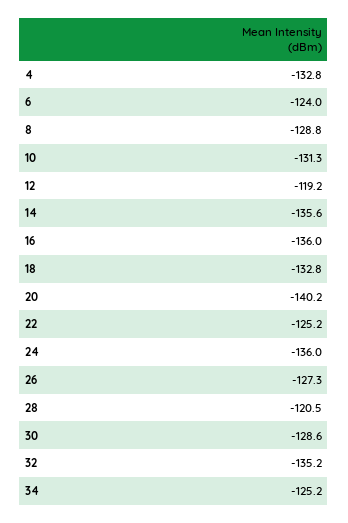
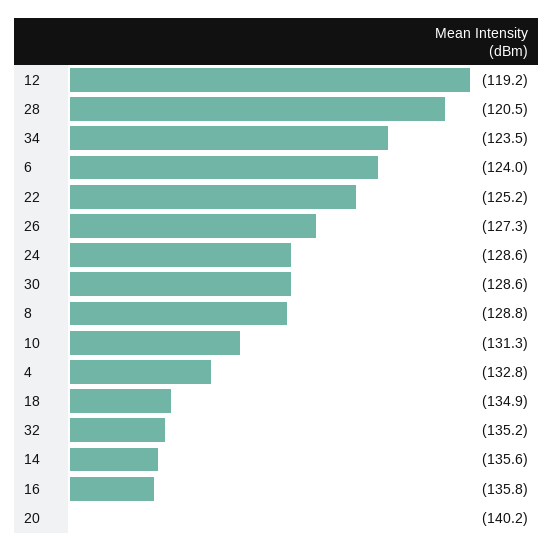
16: -136 -> -135.8
18: -132.8 -> -134.9
24: -136 -> -128.6
34: -125.2 -> -123.5

